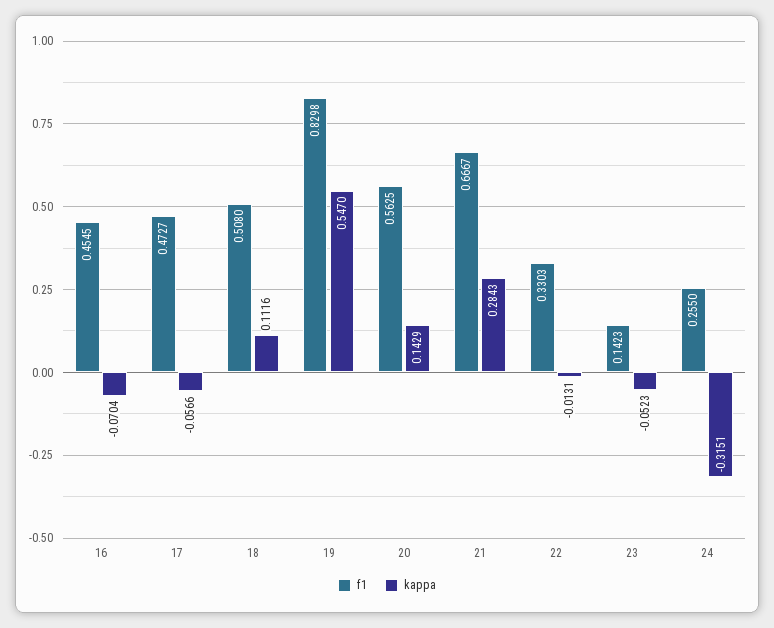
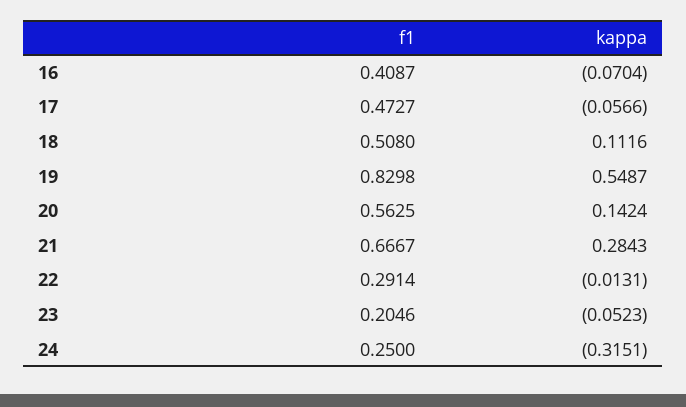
f1, 16: 0.4545 -> 0.4087
kappa, 19: 0.547 -> 0.5487
kappa, 20: 0.1429 -> 0.1424
f1, 22: 0.3303 -> 0.2914
f1, 23: 0.1423 -> 0.2046
f1, 24: 0.255 -> 0.25

